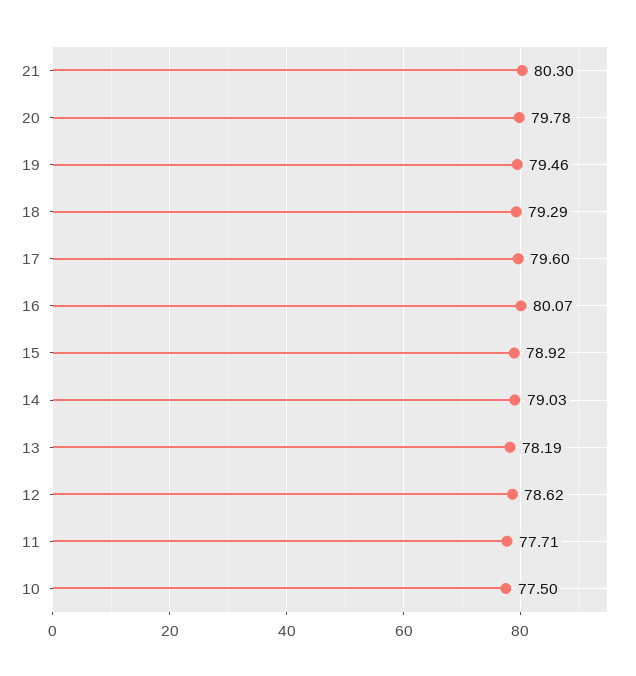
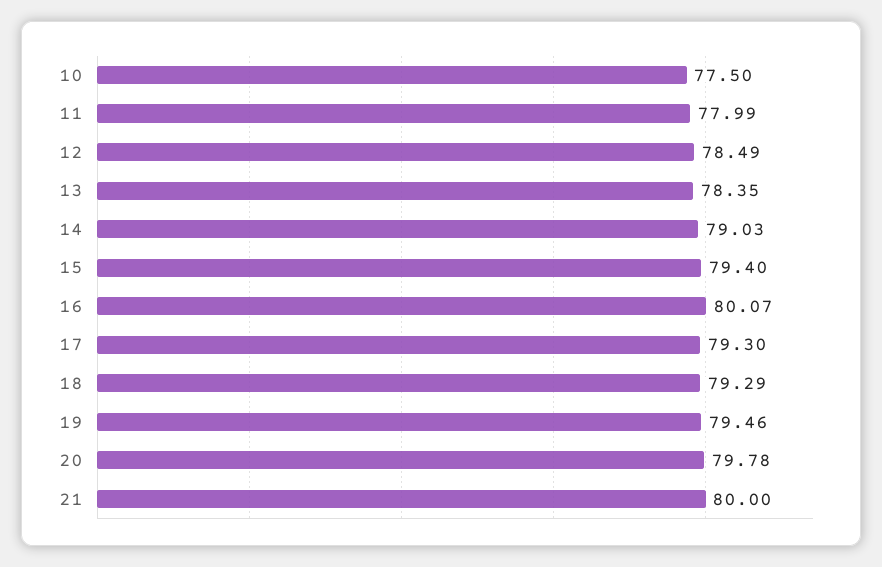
21: 80.3 -> 80
17: 79.6 -> 79.3
15: 78.92 -> 79.4
13: 78.19 -> 78.35
12: 78.62 -> 78.49
11: 77.71 -> 77.99

